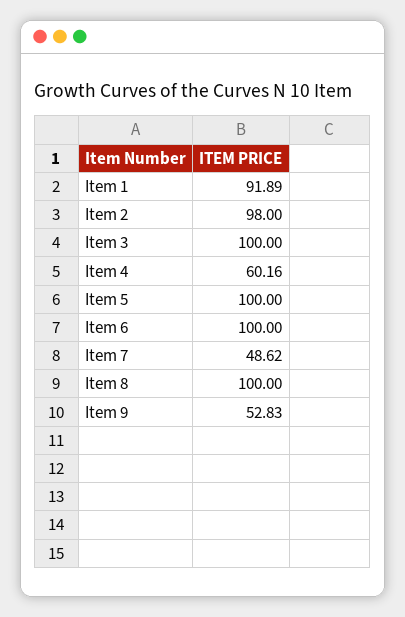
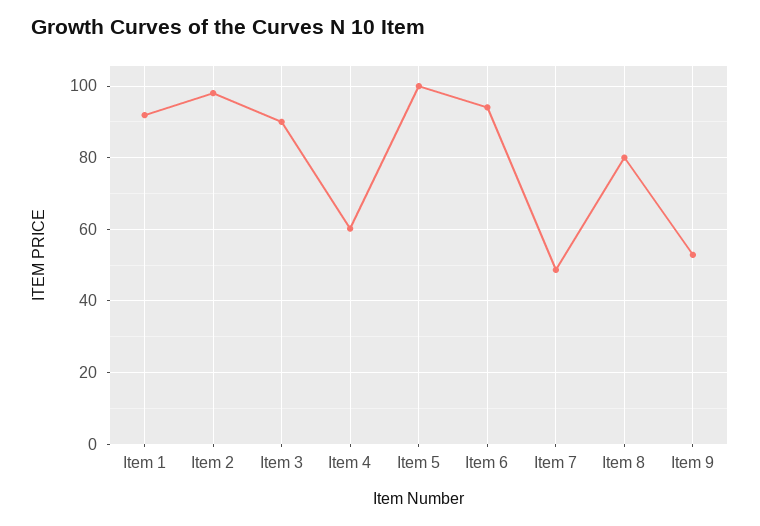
Item 3: 100 -> 90
Item 6: 100 -> 94
Item 8: 100 -> 80

